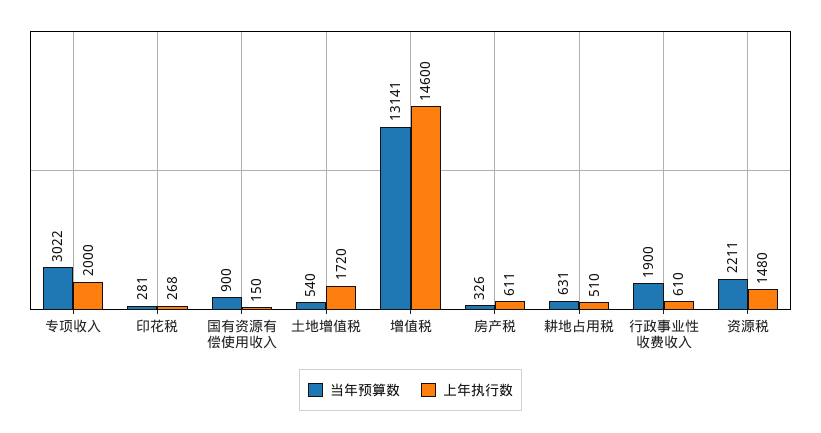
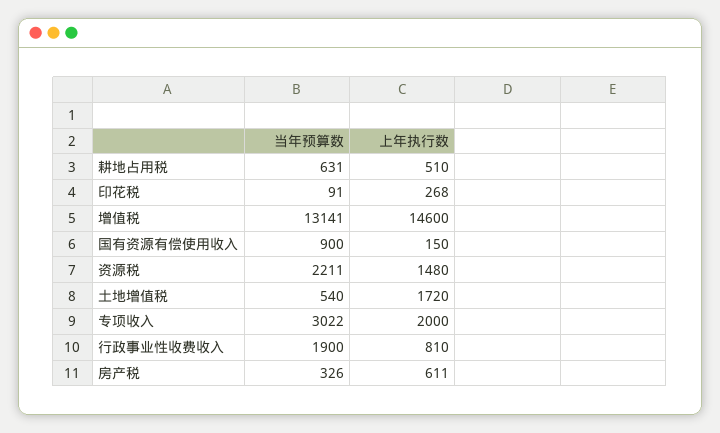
当年预算数, 印花税: 281 -> 91
上年执行数, 行政事业性收费收入: 610 -> 810

